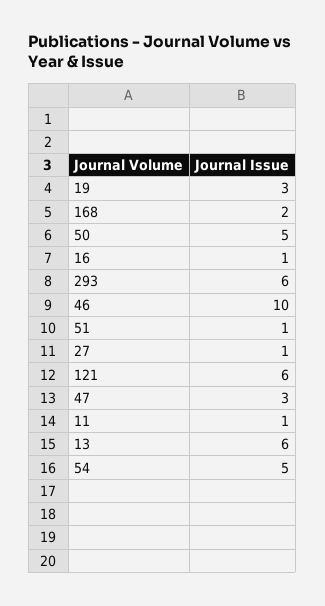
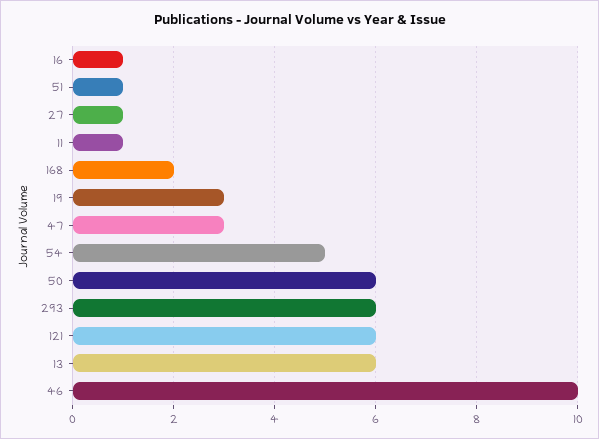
50: 5 -> 6

